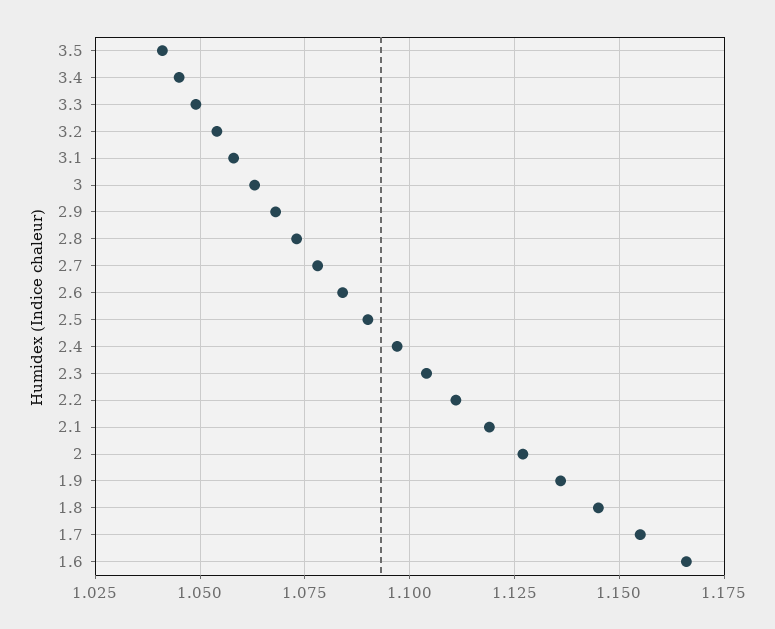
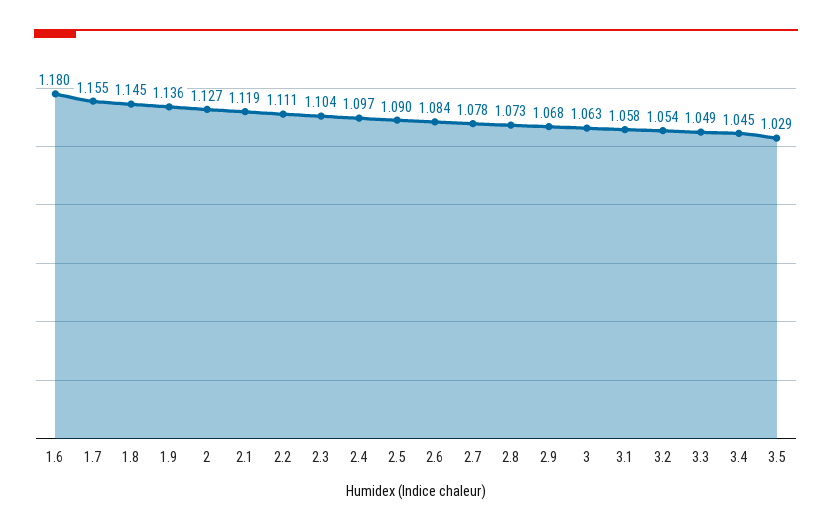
3.5: 1.04 -> 1.029
1.6: 1.165 -> 1.18

